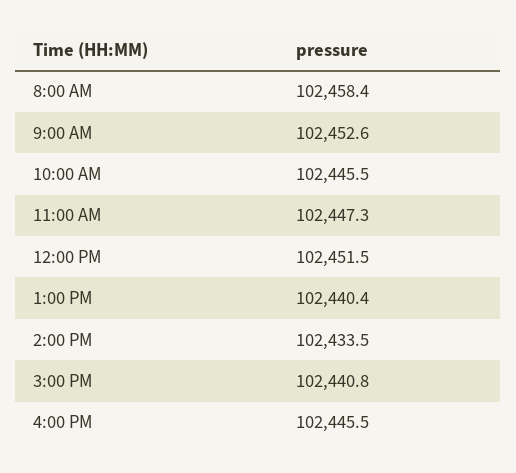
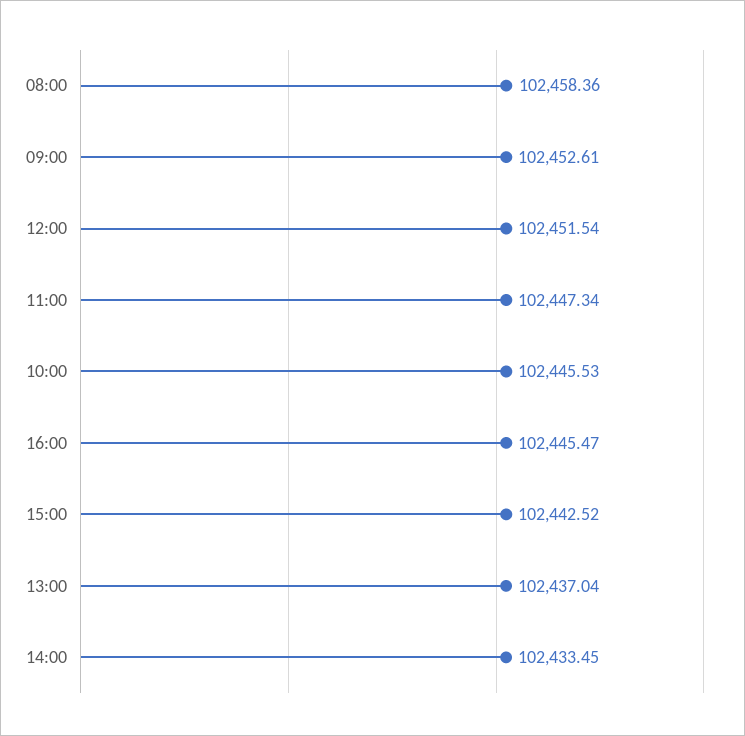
1:00 PM: 102440.4 -> 102437.04
3:00 PM: 102440.8 -> 102442.52

